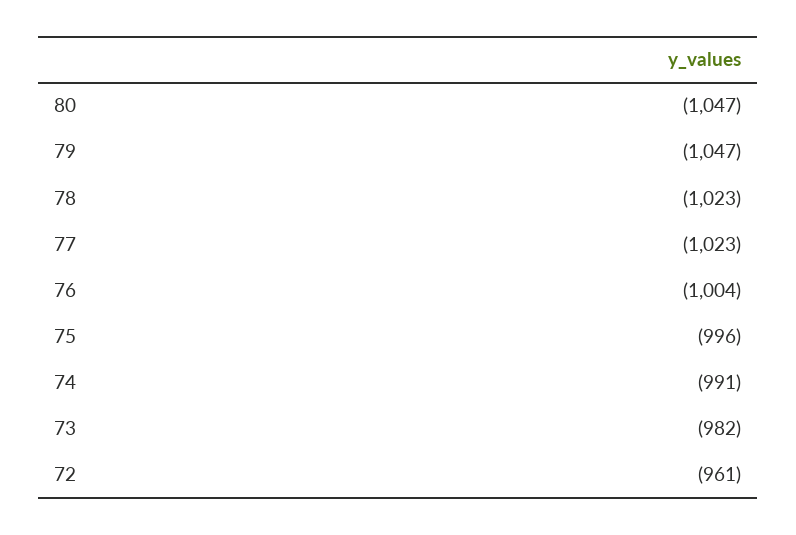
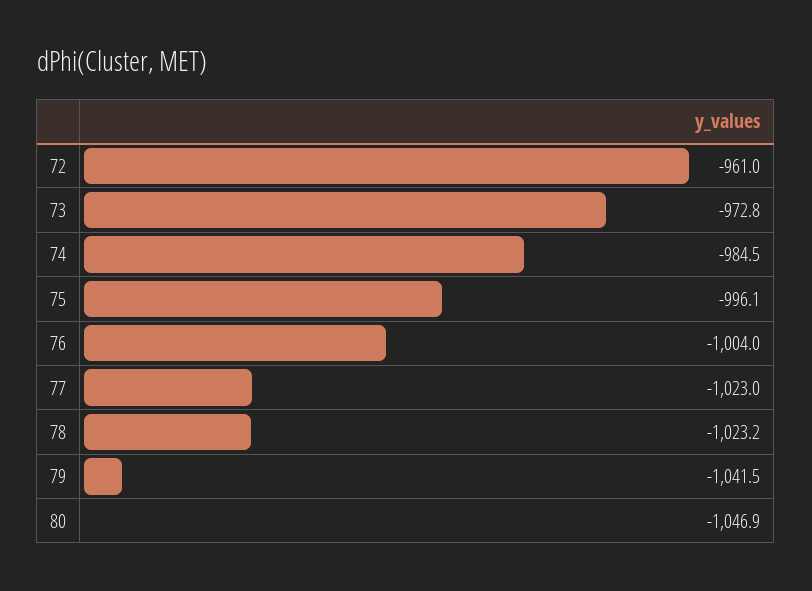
79: -1047 -> -1041.5
74: -991 -> -984.5
73: -982 -> -972.8

